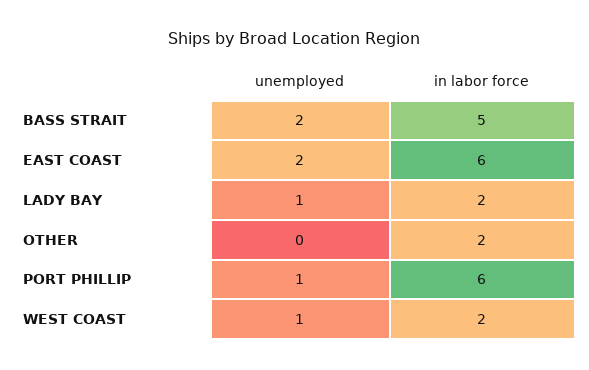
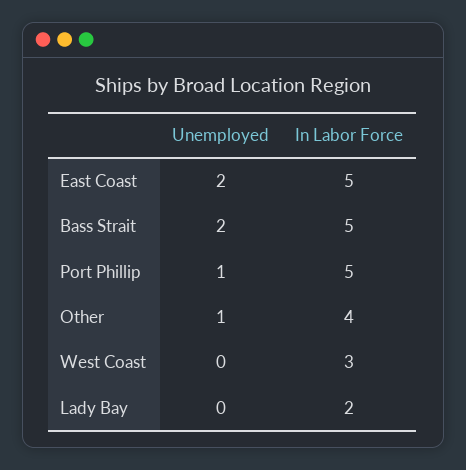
in labor force, EAST COAST: 6 -> 5
unemployed, LADY BAY: 1 -> 0
unemployed, OTHER: 0 -> 1
in labor force, OTHER: 2 -> 4
in labor force, PORT PHILLIP: 6 -> 5
unemployed, WEST COAST: 1 -> 0
in labor force, WEST COAST: 2 -> 3

